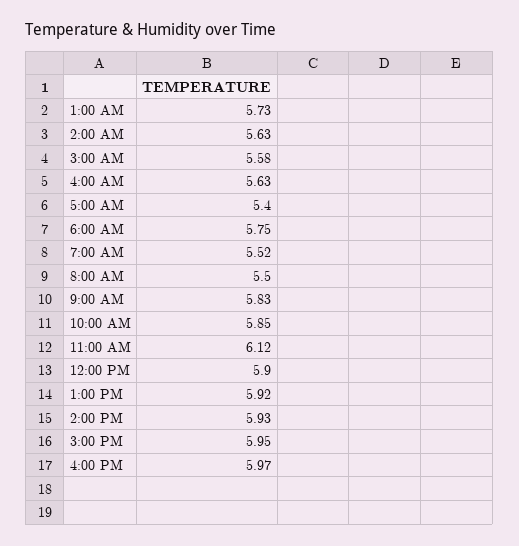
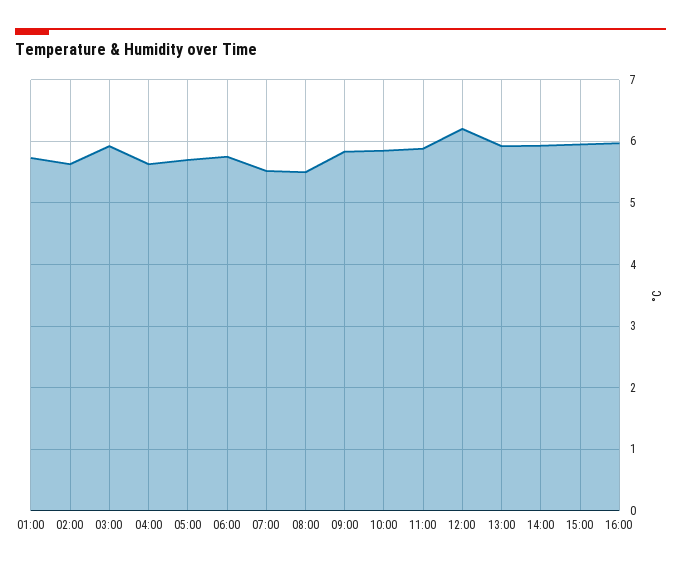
3:00 AM: 5.58 -> 5.9
5:00 AM: 5.4 -> 5.7
11:00 AM: 6.12 -> 5.9
12:00 PM: 5.9 -> 6.2

